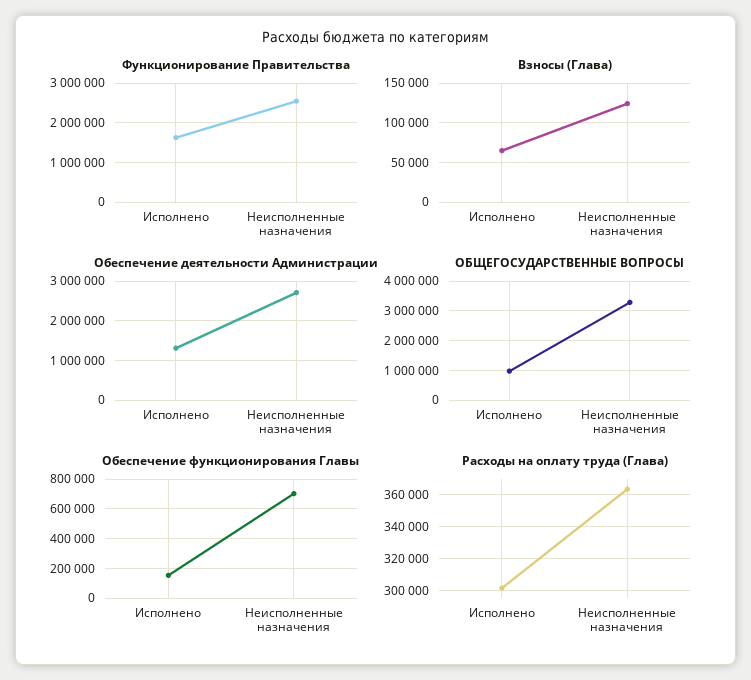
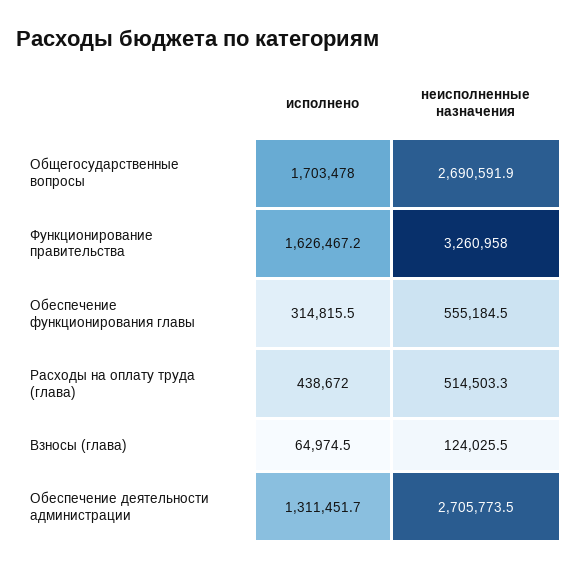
Функционирование Правительства, Неисполненные назначения: 2600000 -> 3260958
ОБЩЕГОСУДАРСТВЕННЫЕ ВОПРОСЫ, Исполнено: 1000000 -> 1703478
ОБЩЕГОСУДАРСТВЕННЫЕ ВОПРОСЫ, Неисполненные назначения: 3250000 -> 2690591.9
Обеспечение функционирования Главы, Исполнено: 150000 -> 314815.5
Обеспечение функционирования Главы, Неисполненные назначения: 700000 -> 555184.5
Расходы на оплату труда (Глава), Исполнено: 300000 -> 438672
Расходы на оплату труда (Глава), Неисполненные назначения: 365000 -> 514503.3

